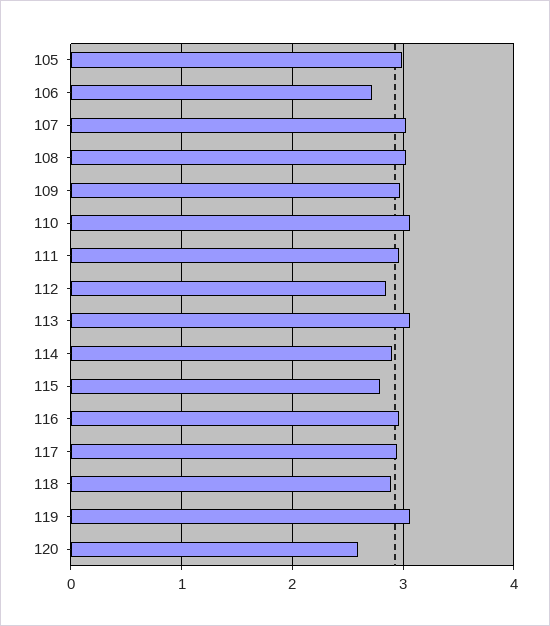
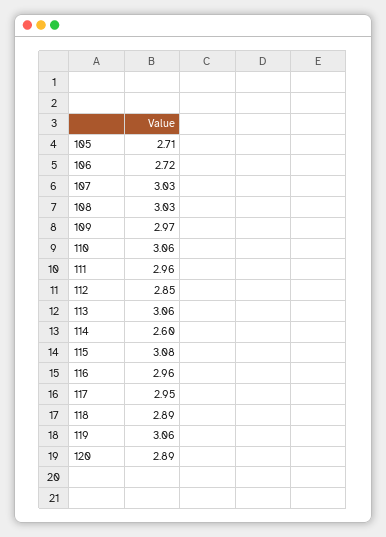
105: 3 -> 2.71
114: 2.9 -> 2.6
115: 2.8 -> 3.08
120: 2.6 -> 2.89

